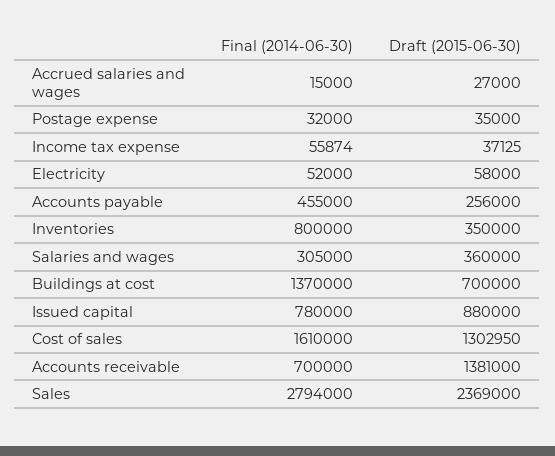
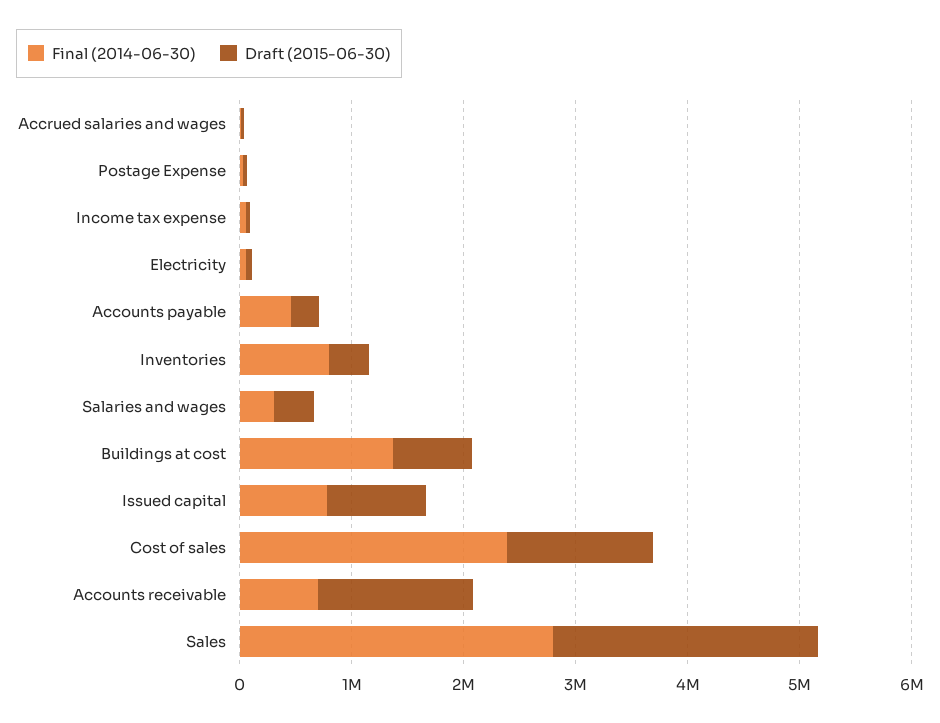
Final (2014-06-30), Cost of sales: 1610000 -> 2400000

